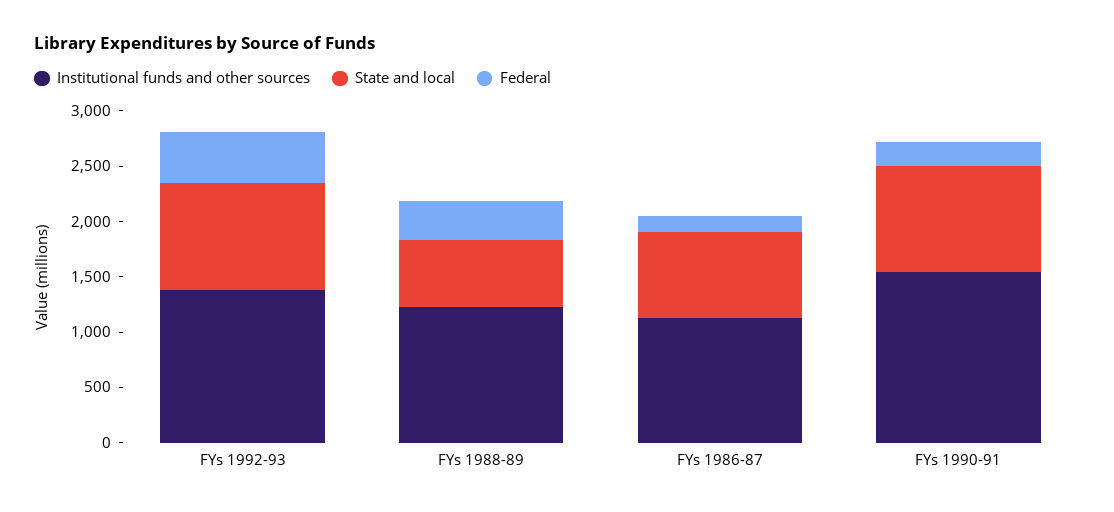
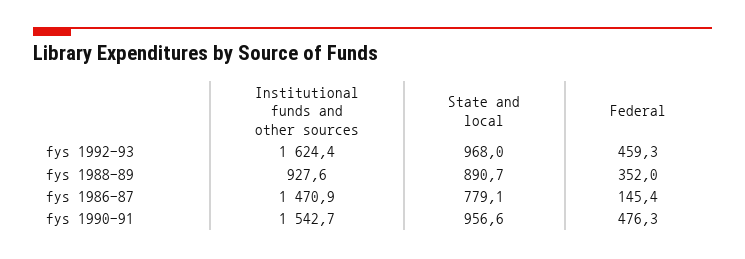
Institutional funds and other sources, FYs 1992-93: 1400 -> 1624.4
Institutional funds and other sources, FYs 1988-89: 1200 -> 927.6
State and local, FYs 1988-89: 600 -> 890.7
Institutional funds and other sources, FYs 1986-87: 1100 -> 1470.9
Federal, FYs 1990-91: 200 -> 476.3

